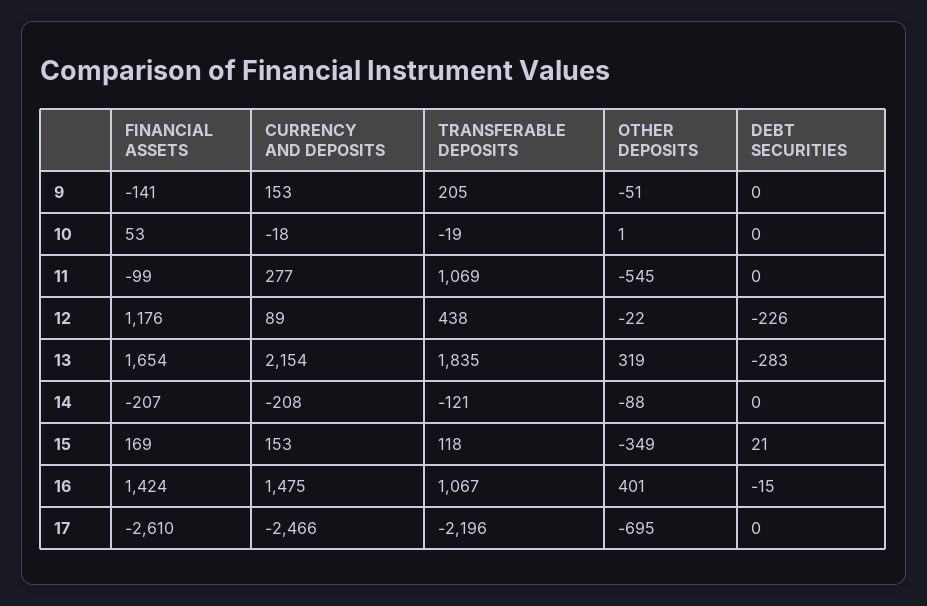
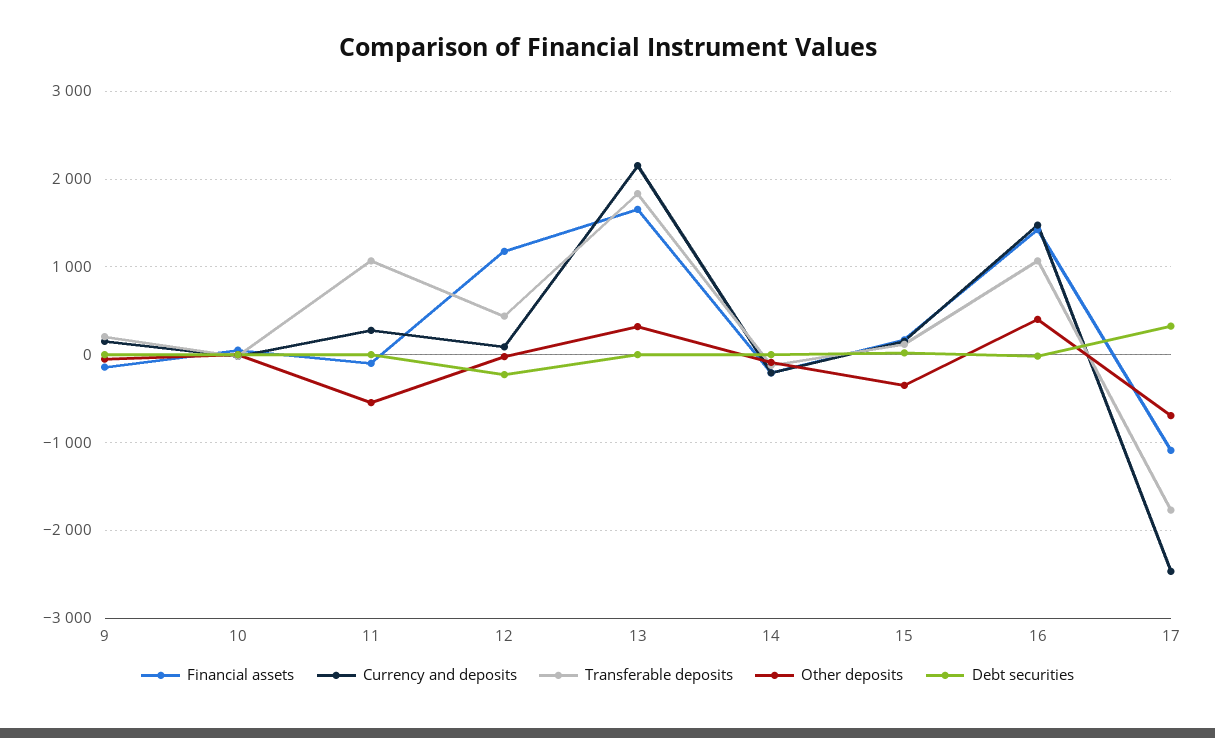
DEBT SECURITIES, 13: -283 -> 0
FINANCIAL ASSETS, 17: -2610 -> -1100
TRANSFERABLE DEPOSITS, 17: -2196 -> -1800
DEBT SECURITIES, 17: 0 -> 300

